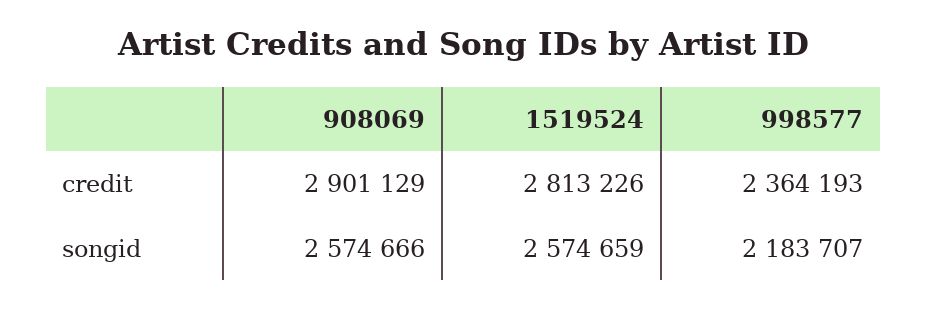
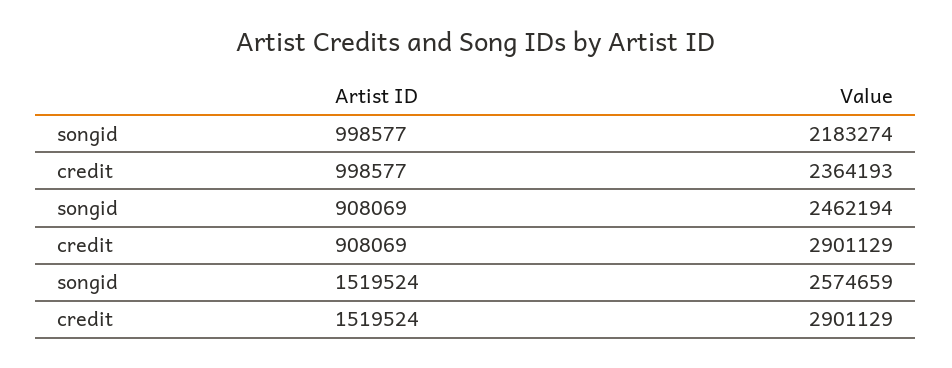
1519524, credit: 2813226 -> 2901129
908069, songid: 2574666 -> 2462194
998577, songid: 2183707 -> 2183274

